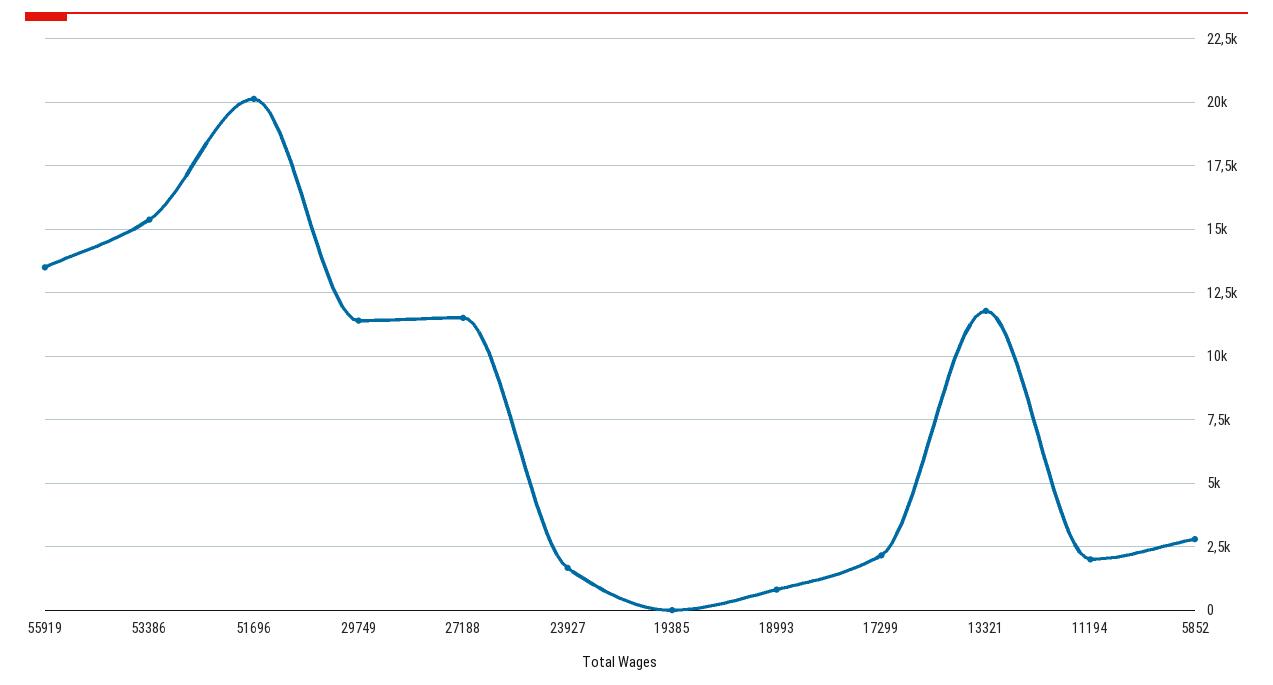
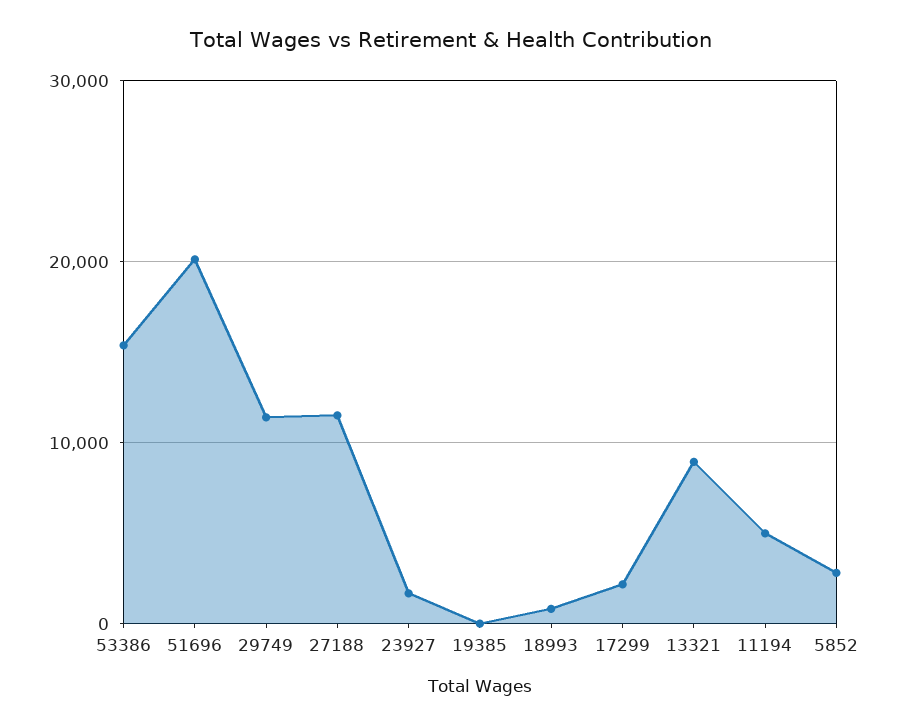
55919: 13500 -> none
13321: 11750 -> 9000
11194: 2000 -> 5000

